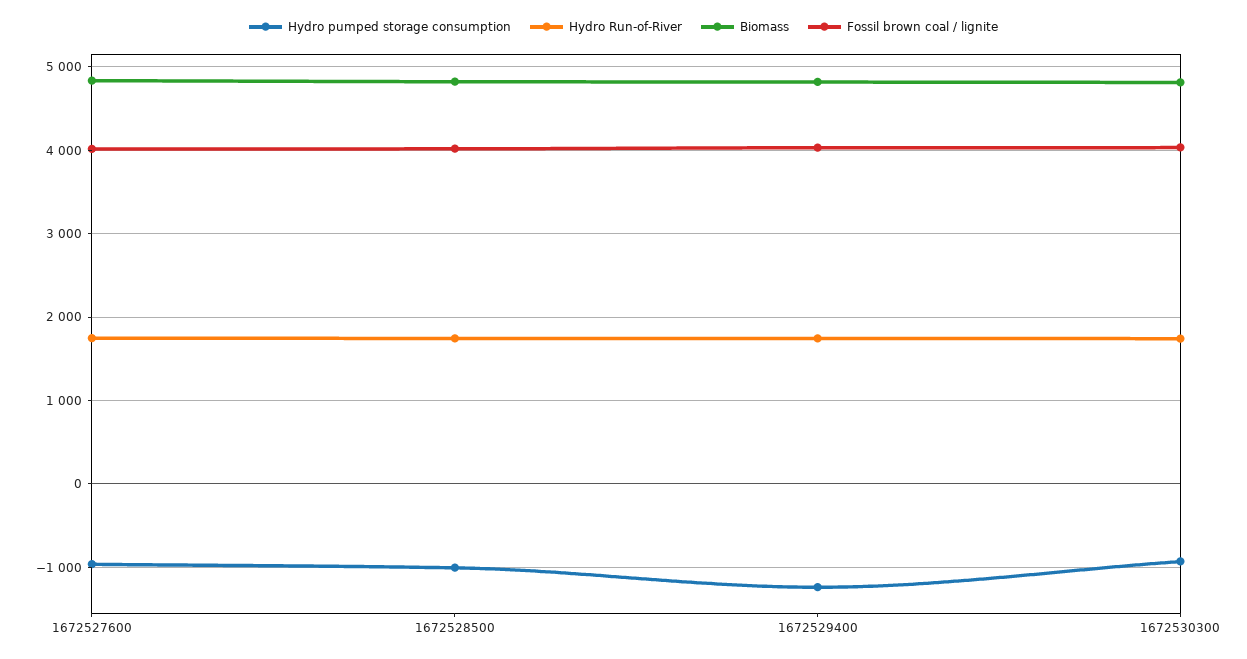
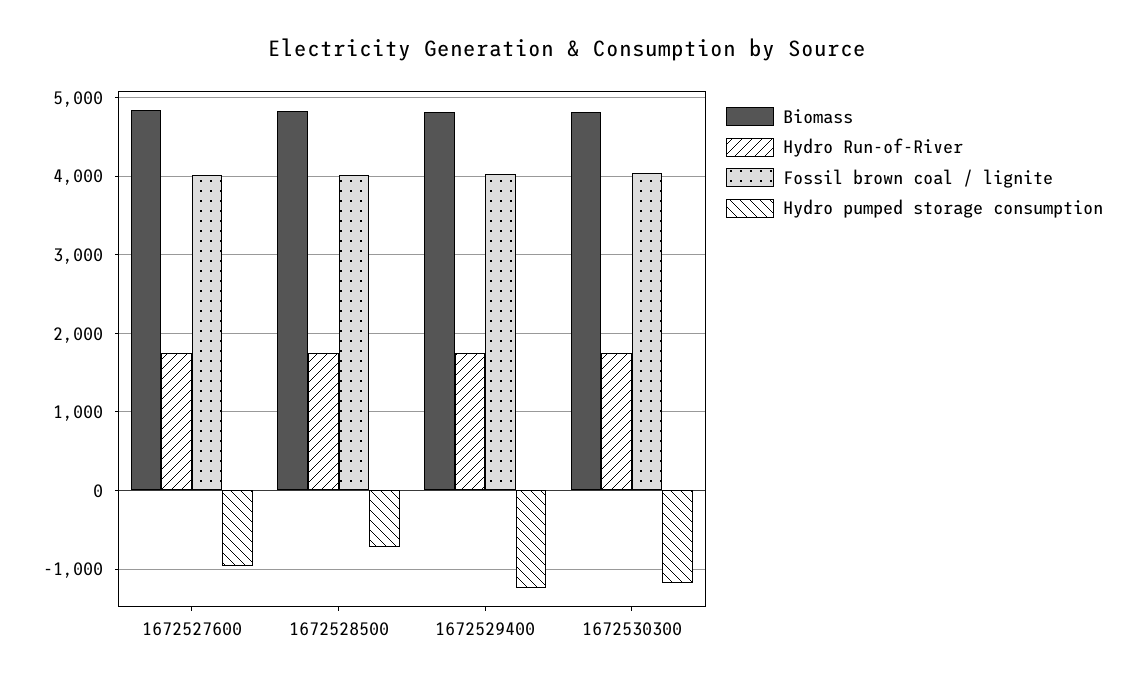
Hydro pumped storage consumption, 1672528500: -1000 -> -700
Hydro pumped storage consumption, 1672530300: -900 -> -1200

